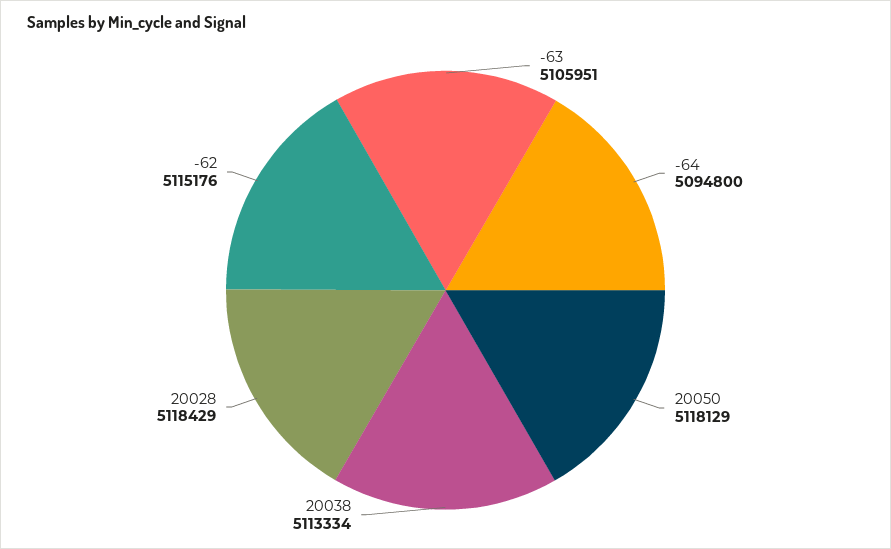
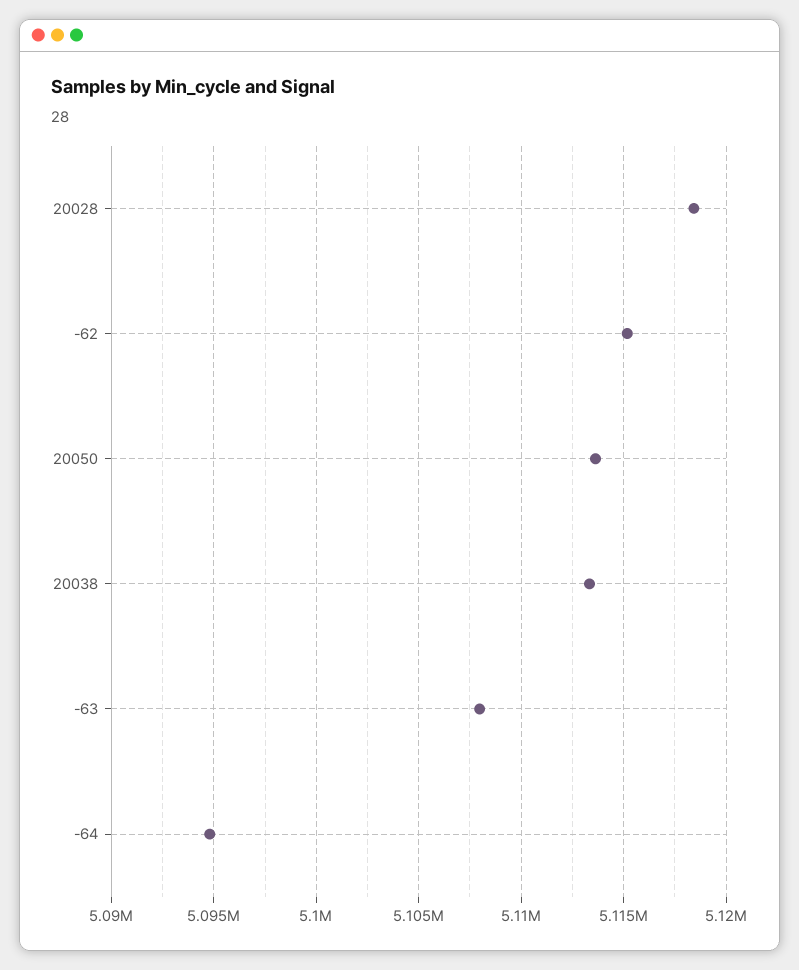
-63: 5105951 -> 5108000
20050: 5118129 -> 5113500

